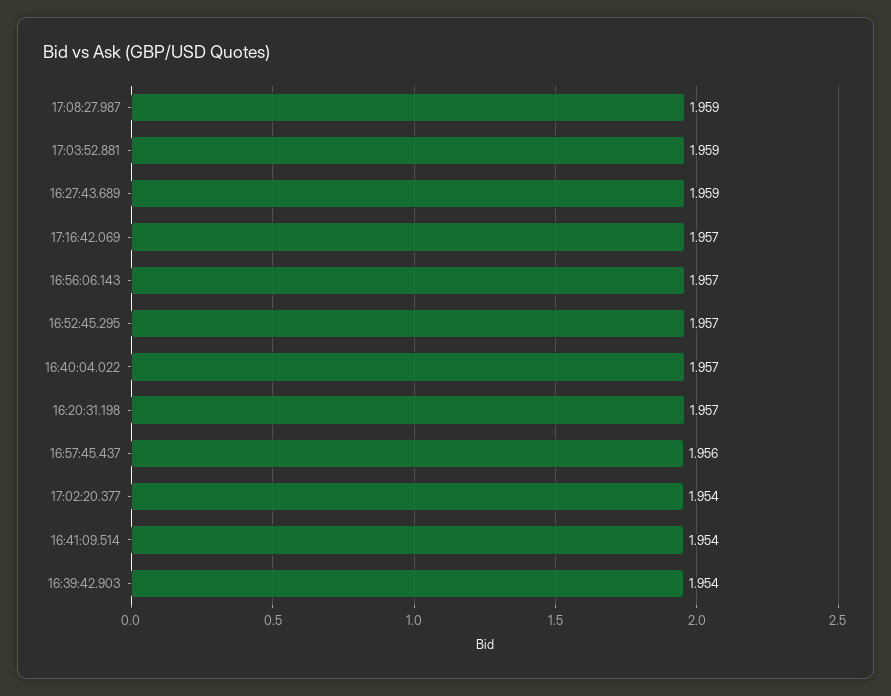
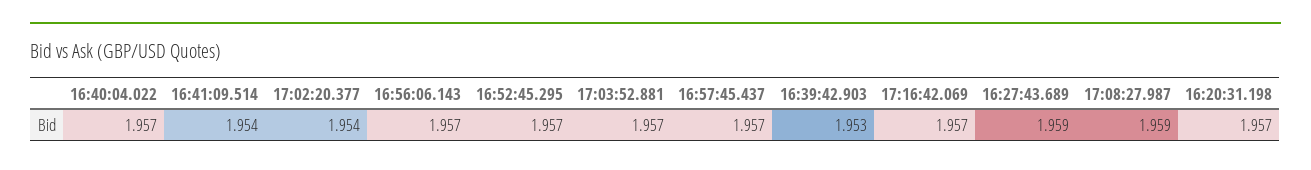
17:03:52.881: 1.959 -> 1.957
16:57:45.437: 1.956 -> 1.957
16:39:42.903: 1.954 -> 1.953

